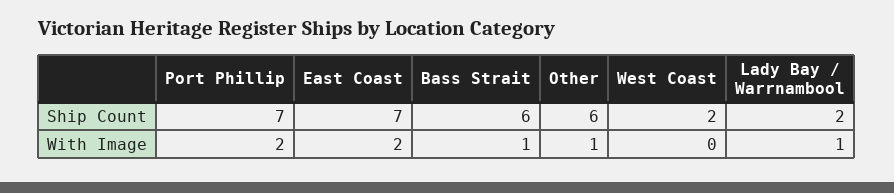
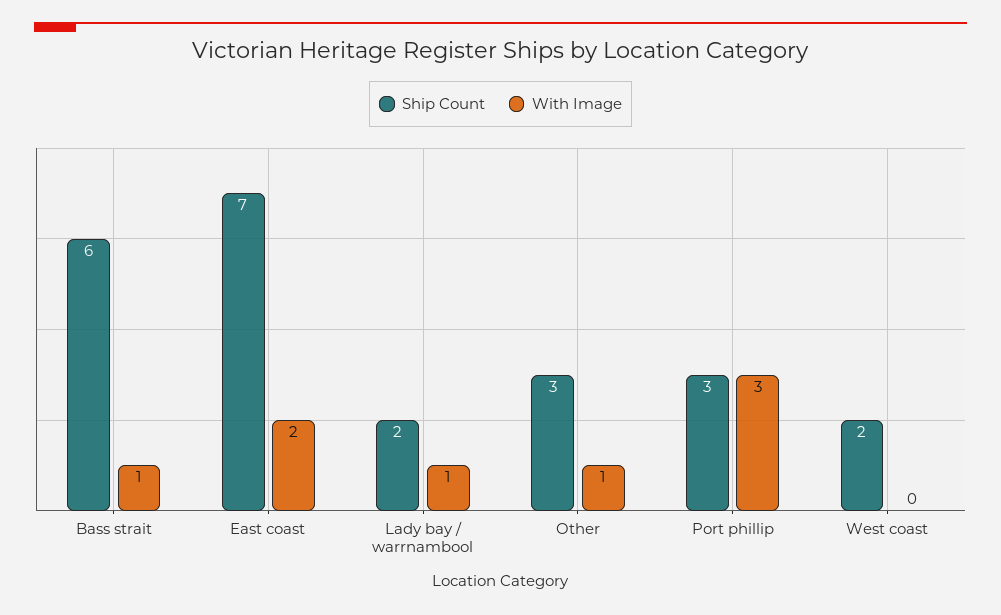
Ship Count, Port Phillip: 7 -> 3
Ship Count, Other: 6 -> 3
With Image, Port Phillip: 2 -> 3

